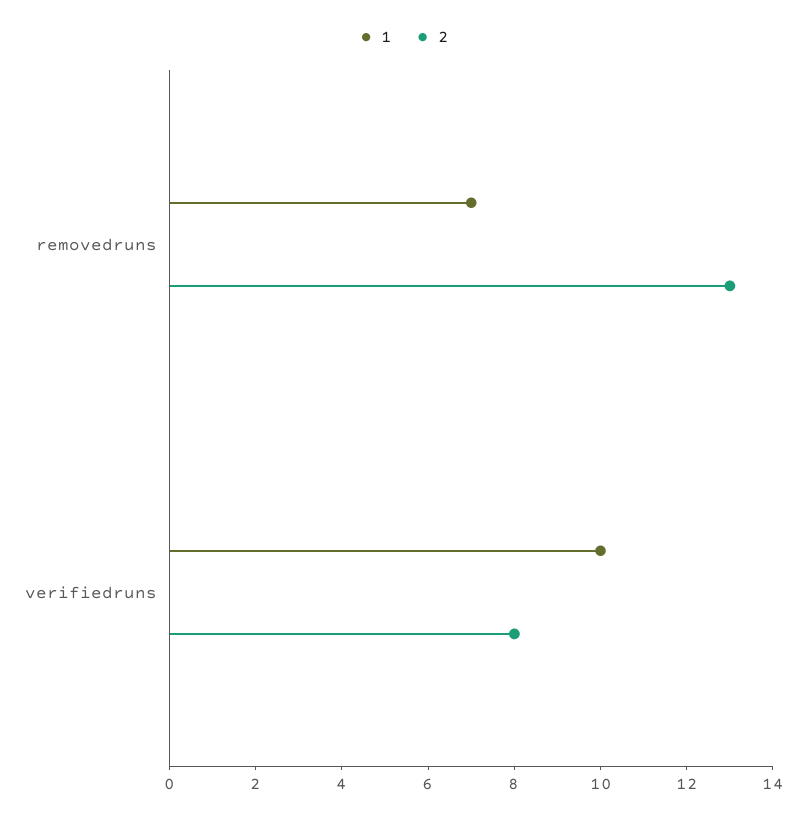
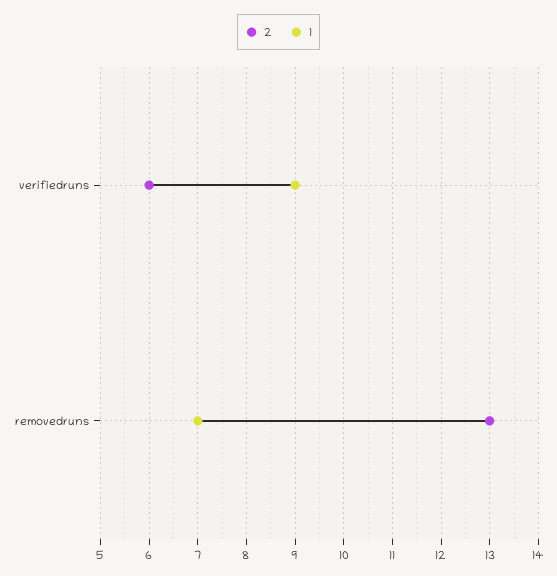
1, verifiedruns: 10 -> 9
2, verifiedruns: 8 -> 6

